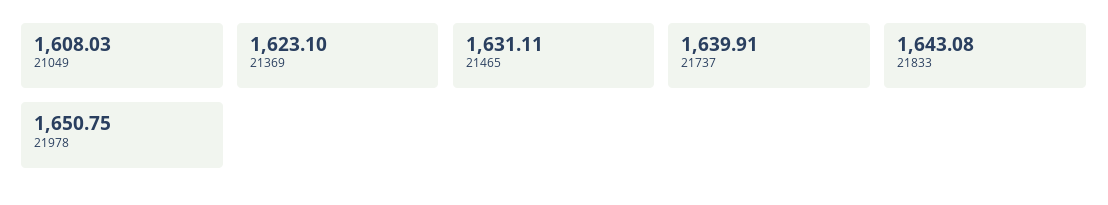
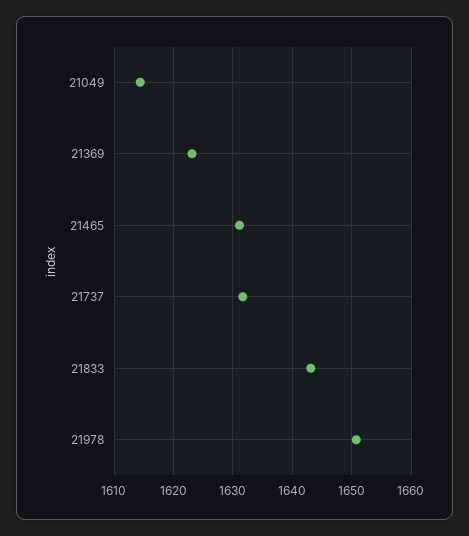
21049: 1608.03 -> 1614
21737: 1639.91 -> 1632

